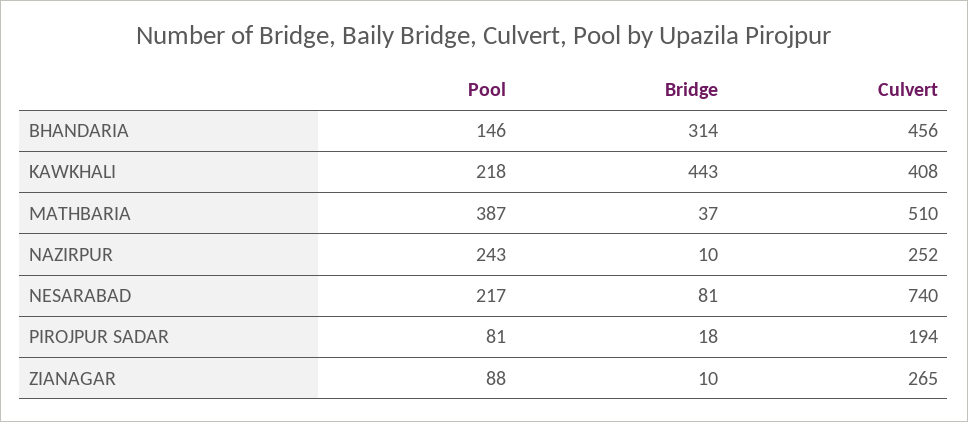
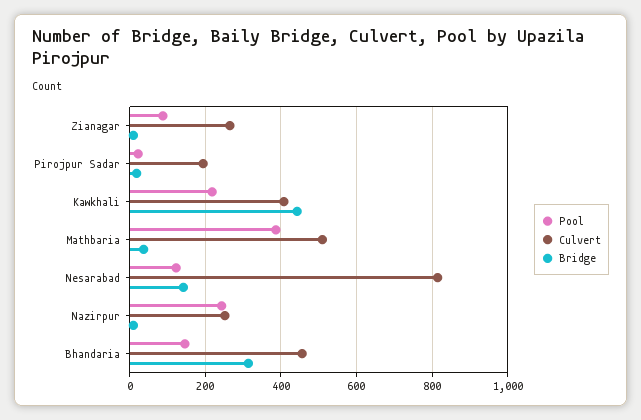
Pool, NESARABAD: 217 -> 120
Bridge, NESARABAD: 81 -> 140
Culvert, NESARABAD: 740 -> 820
Pool, PIROJPUR SADAR: 81 -> 20

